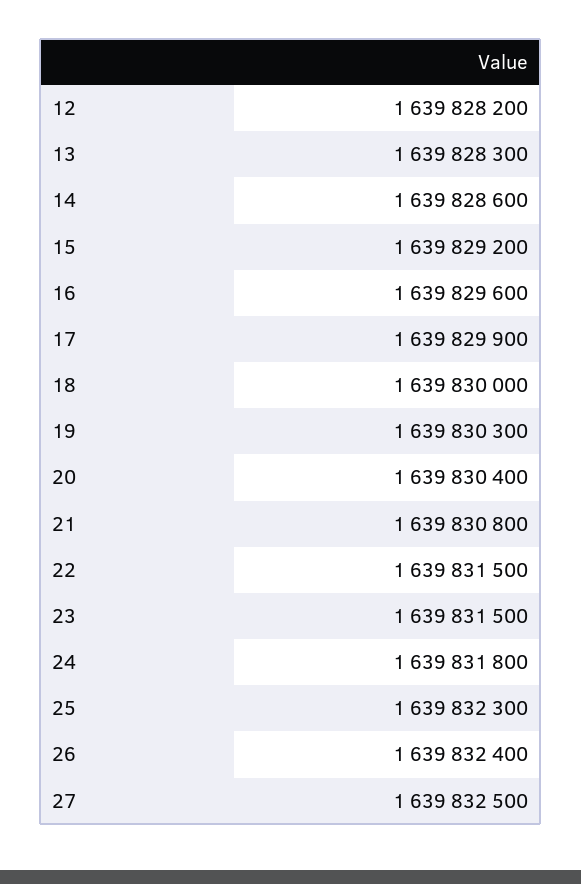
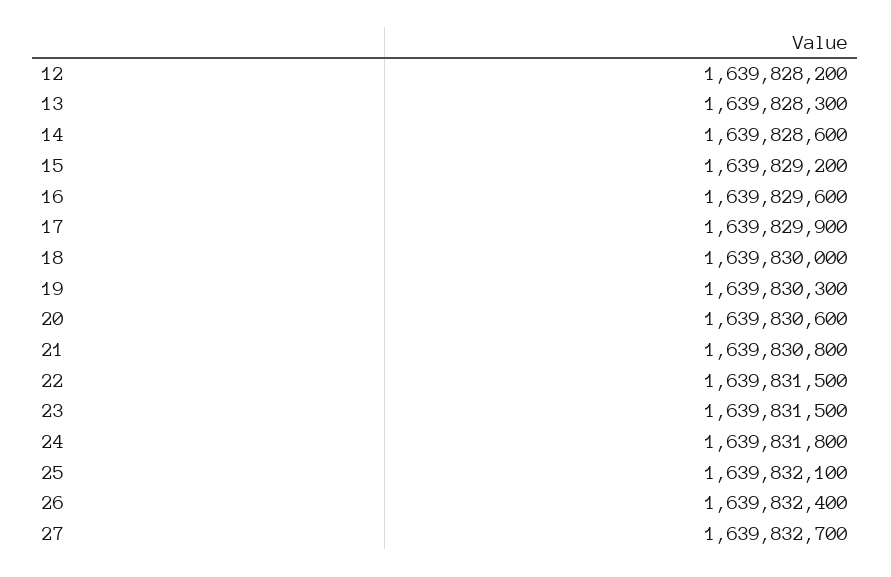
20: 1639830400 -> 1639830600
25: 1639832300 -> 1639832100
27: 1639832500 -> 1639832700

